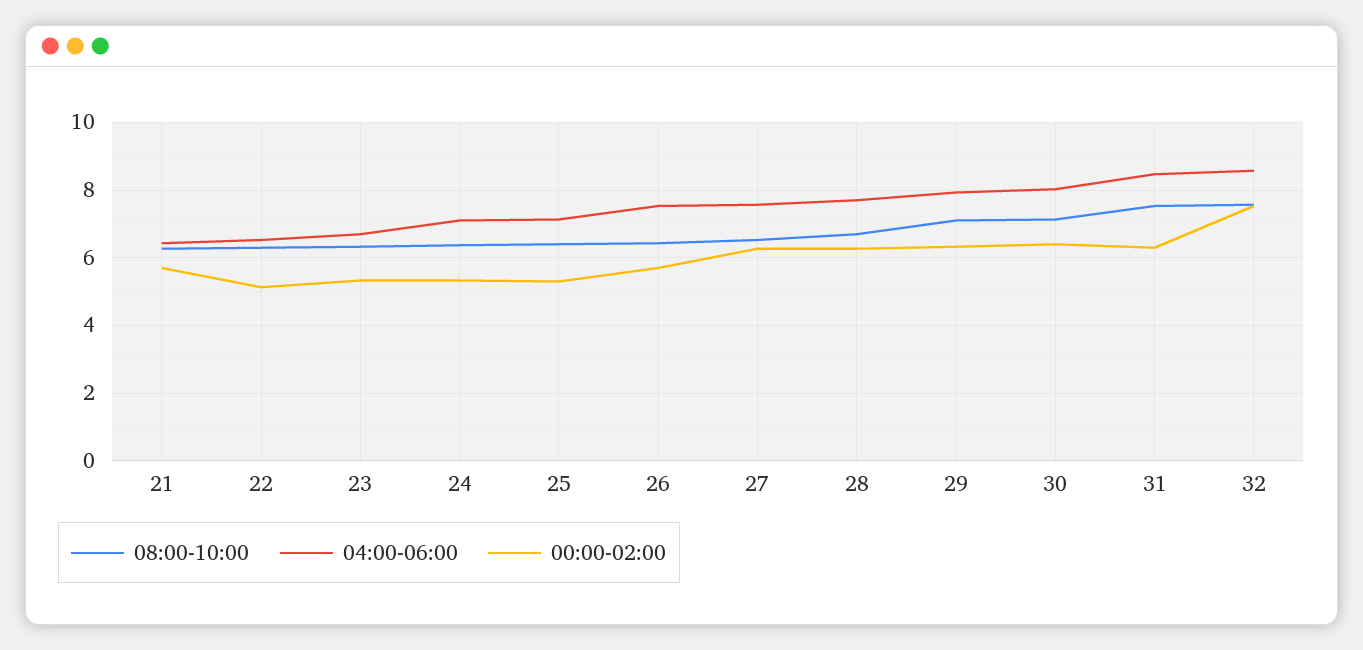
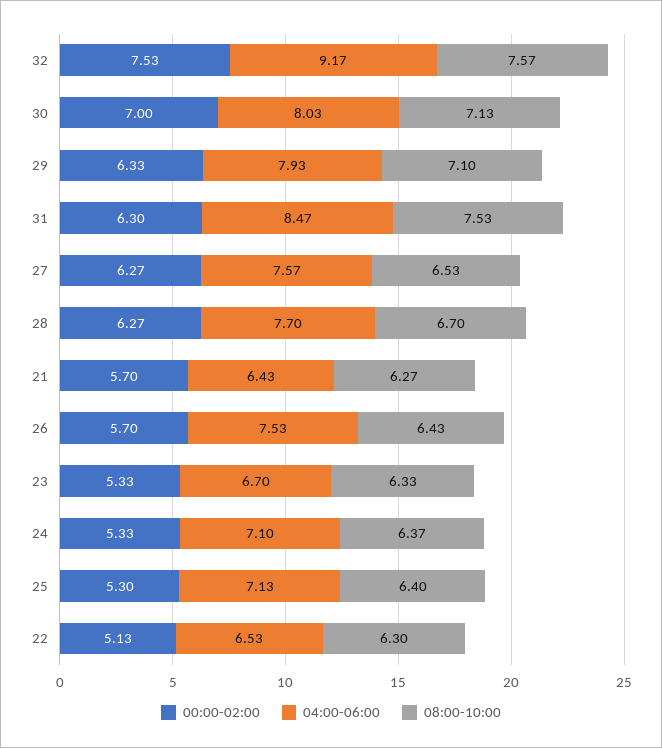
00:00-02:00, 30: 6.4 -> 7
04:00-06:00, 32: 8.6 -> 9.17

